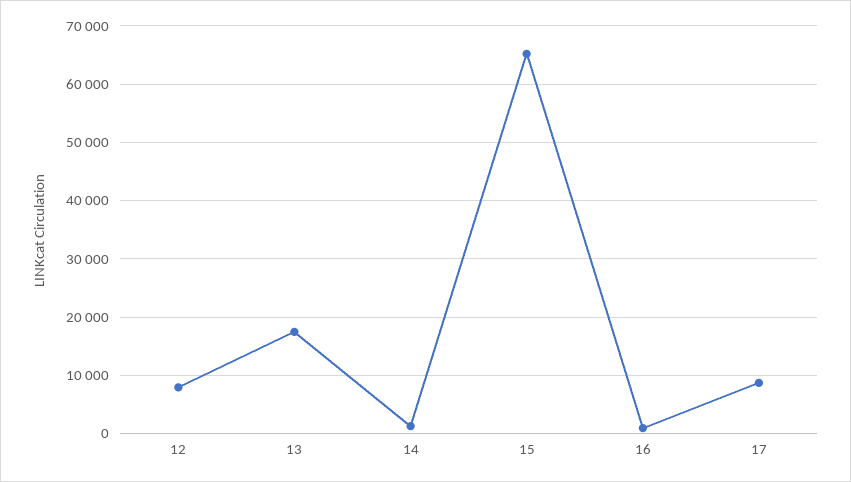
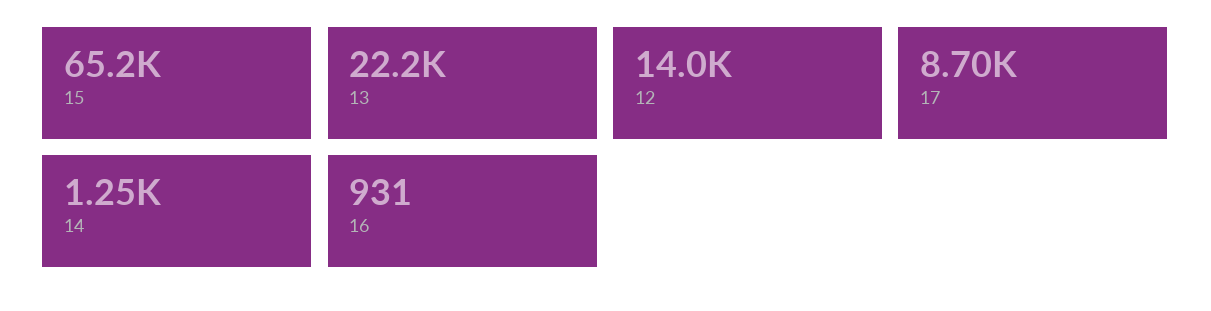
12: 8000 -> 14000
13: 18000 -> 22200

